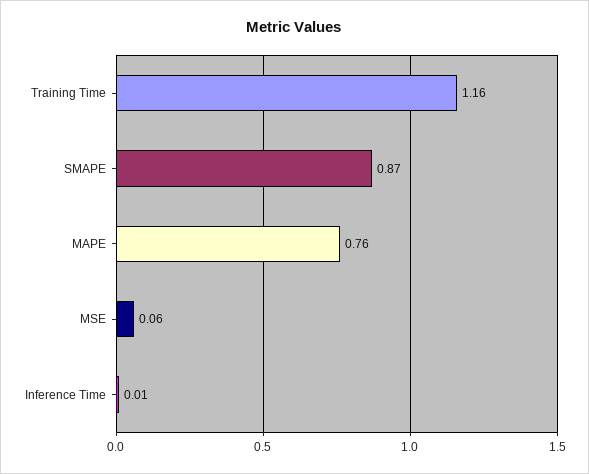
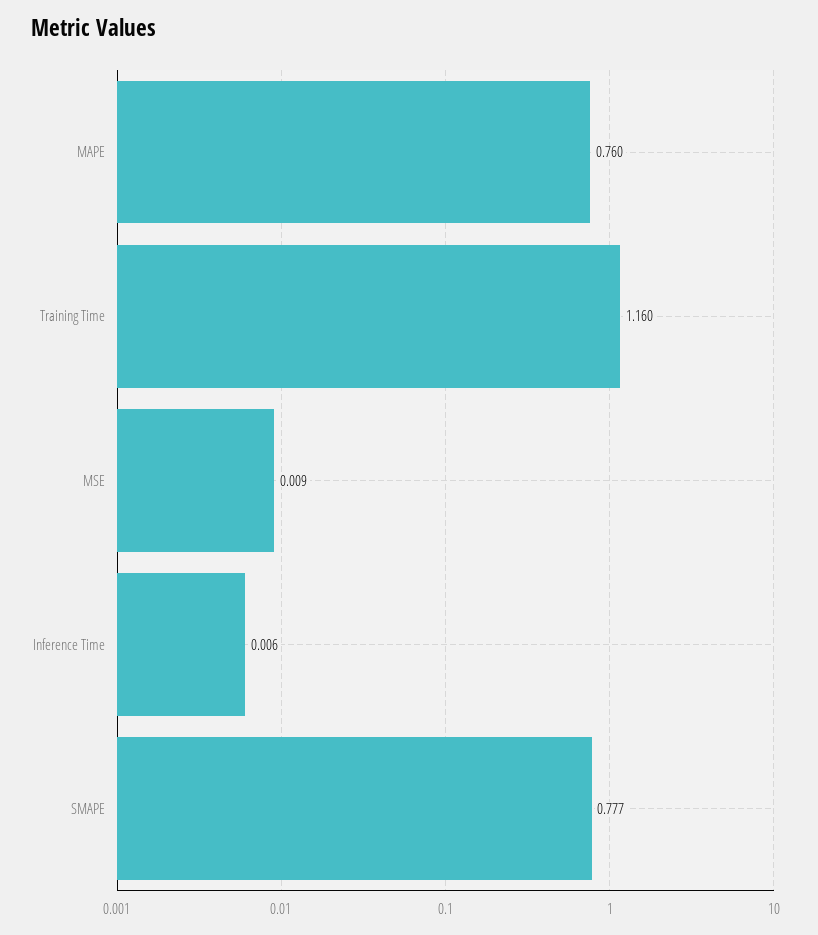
SMAPE: 0.87 -> 0.777
MSE: 0.06 -> 0.009

